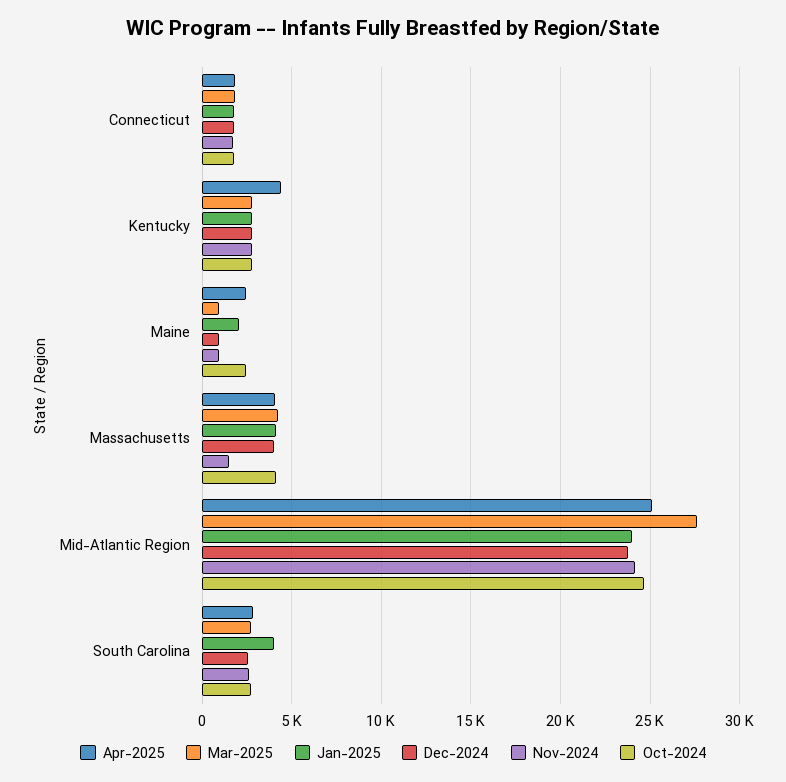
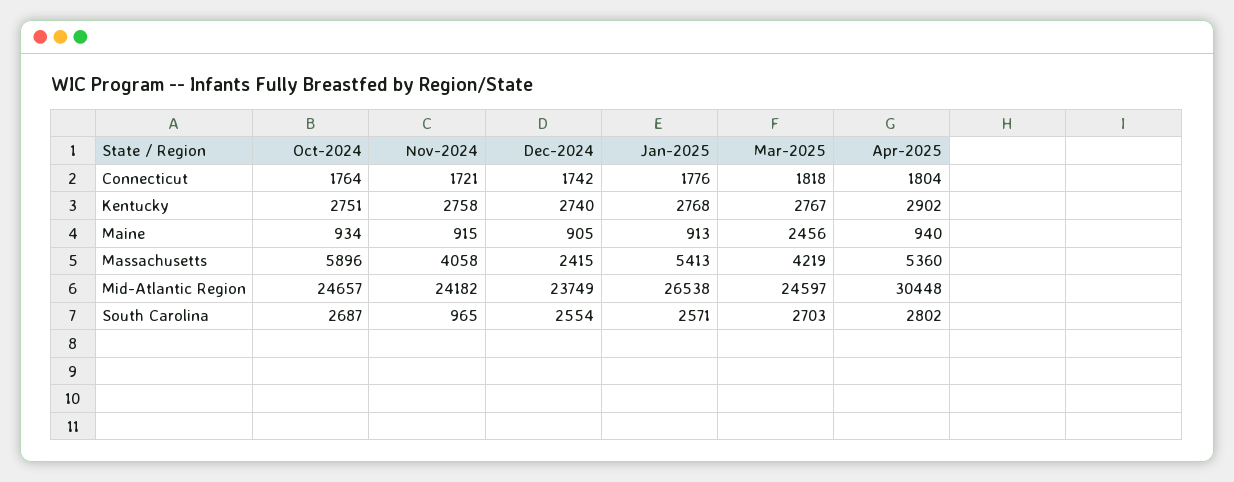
Apr-2025, Kentucky: 4500 -> 2902
Apr-2025, Maine: 2500 -> 940
Mar-2025, Maine: 1000 -> 2456
Jan-2025, Maine: 2000 -> 913
Oct-2024, Maine: 2500 -> 934
Apr-2025, Massachusetts: 4000 -> 5360
Jan-2025, Massachusetts: 4000 -> 5413
Dec-2024, Massachusetts: 4000 -> 2415
Nov-2024, Massachusetts: 1500 -> 4058
Oct-2024, Massachusetts: 4000 -> 5896
Apr-2025, Mid-Atlantic Region: 25000 -> 30448
Mar-2025, Mid-Atlantic Region: 27500 -> 24597
Jan-2025, Mid-Atlantic Region: 24000 -> 26538
Jan-2025, South Carolina: 4000 -> 2571
Nov-2024, South Carolina: 2500 -> 965

